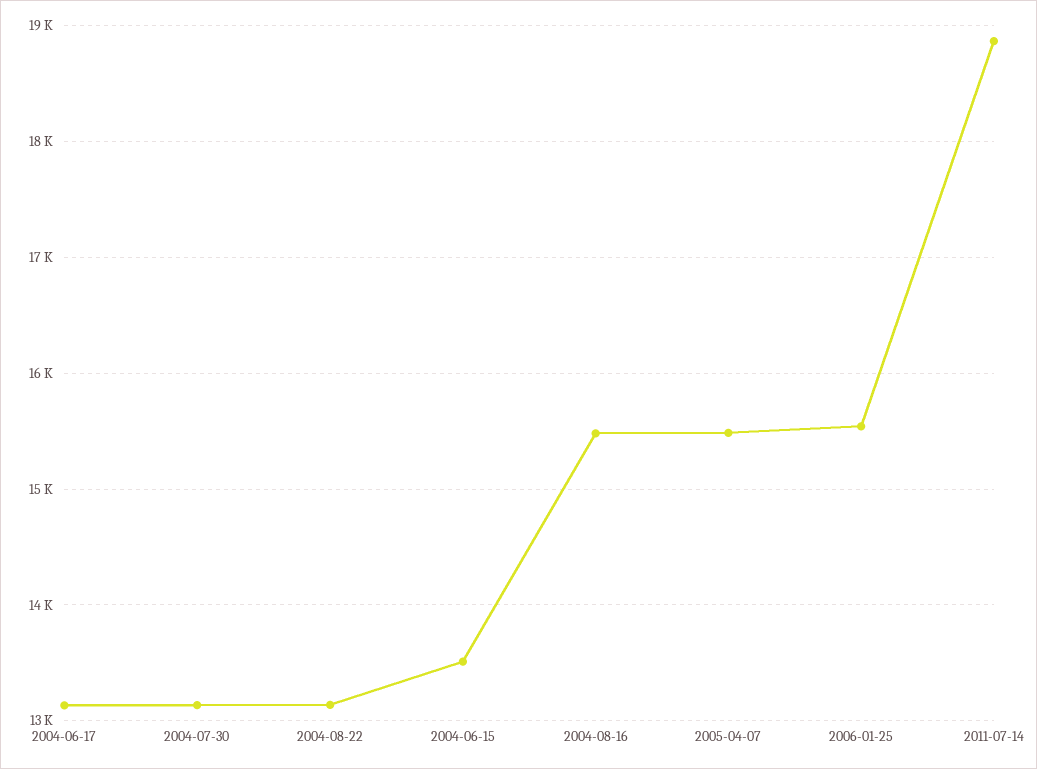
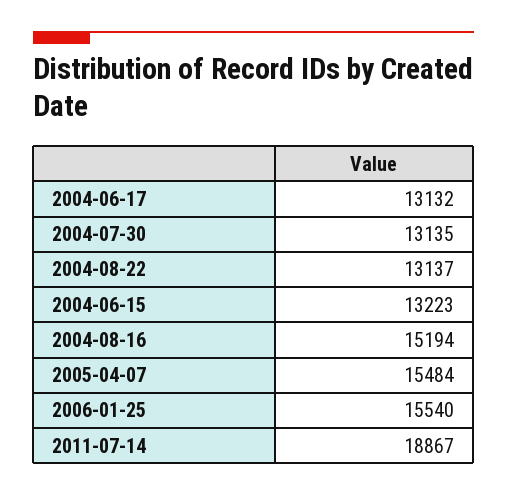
2004-06-15: 13500 -> 13223
2004-08-16: 15500 -> 15194

